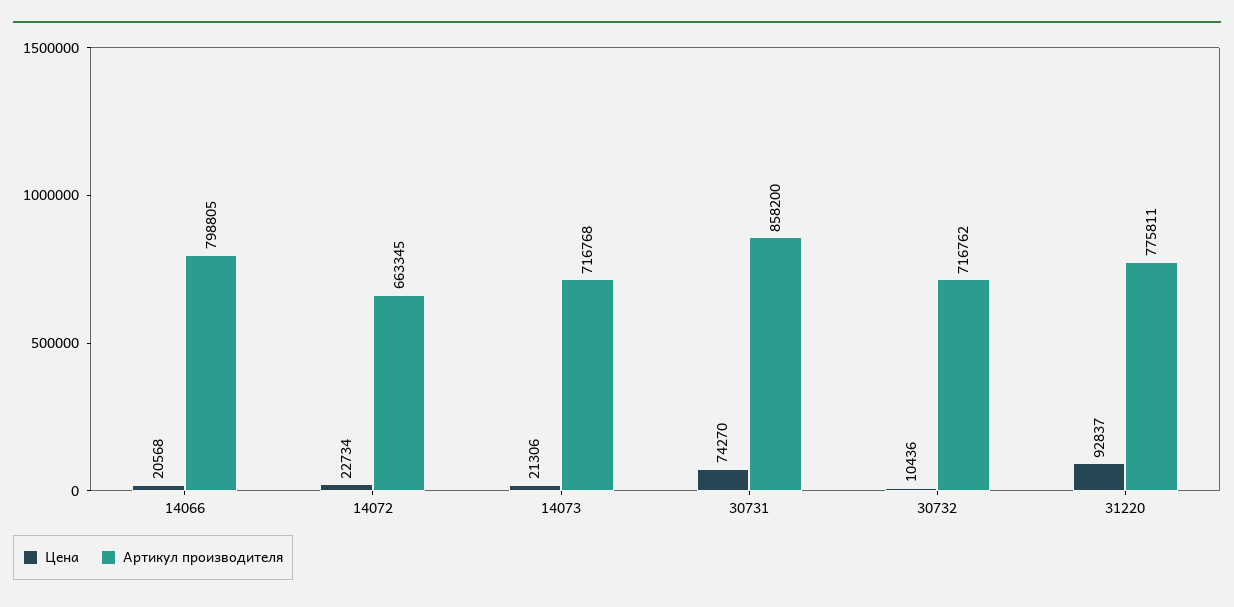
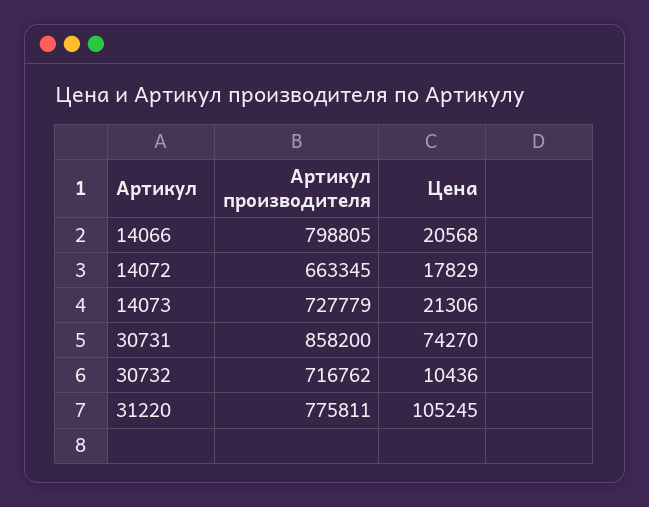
Цена, 14072: 22734 -> 17829
Артикул производителя, 14073: 716768 -> 727779
Цена, 31220: 92837 -> 105245

